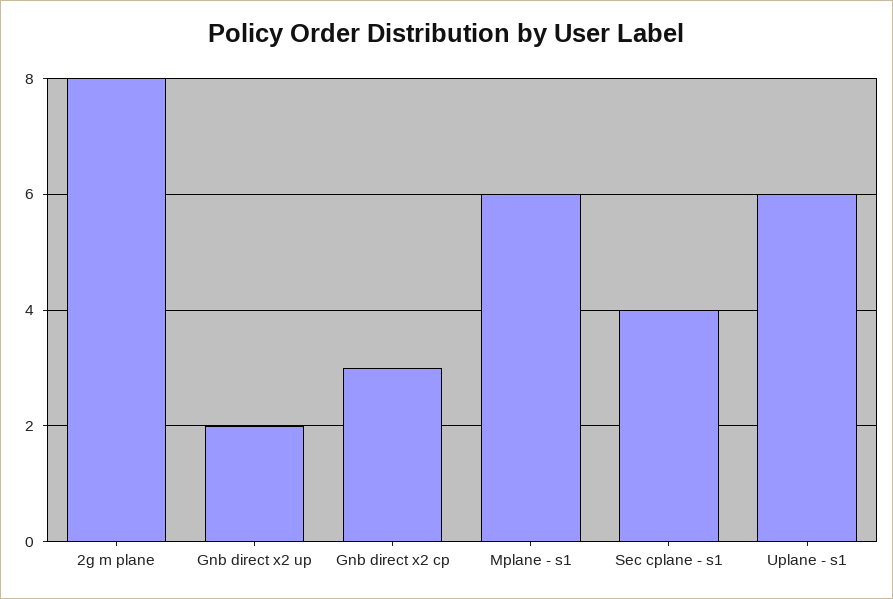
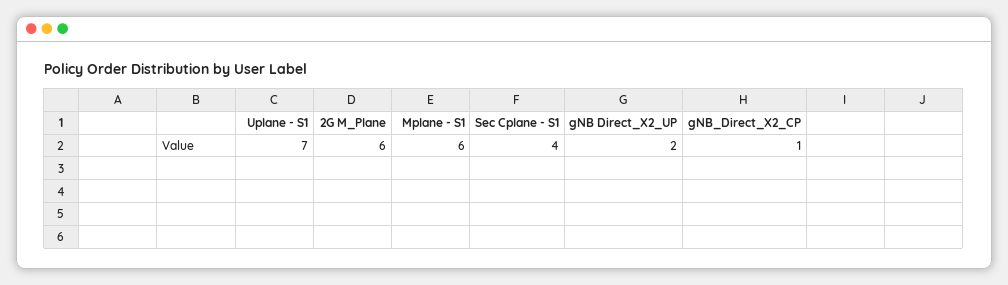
2g m plane: 8 -> 6
Gnb direct x2 cp: 3 -> 1
Uplane - s1: 6 -> 7

